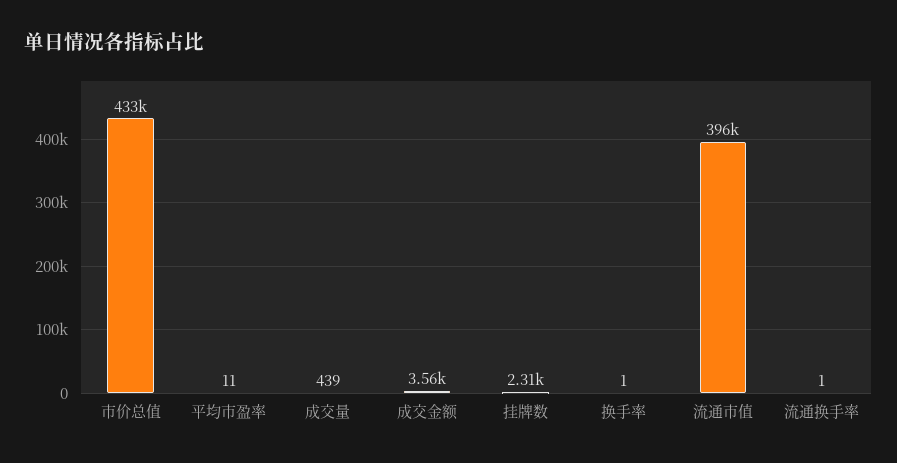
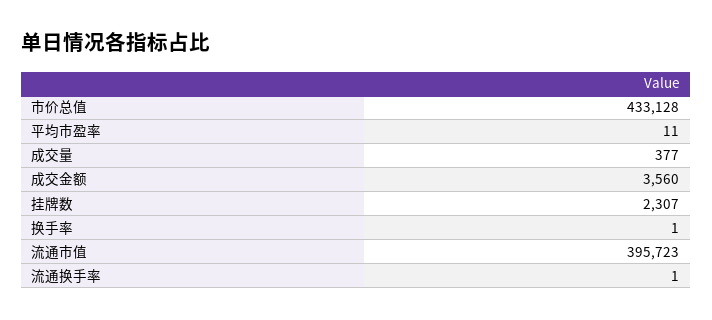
成交量: 439 -> 377

